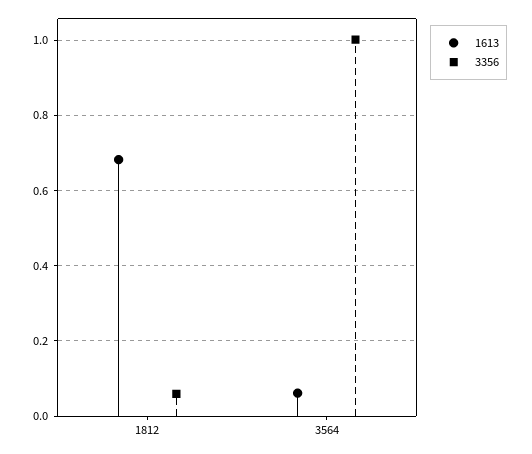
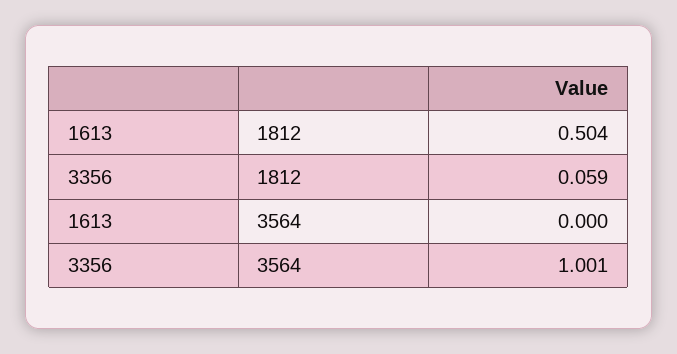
1613, 1812: 0.68 -> 0.504
1613, 3564: 0.06 -> 0

